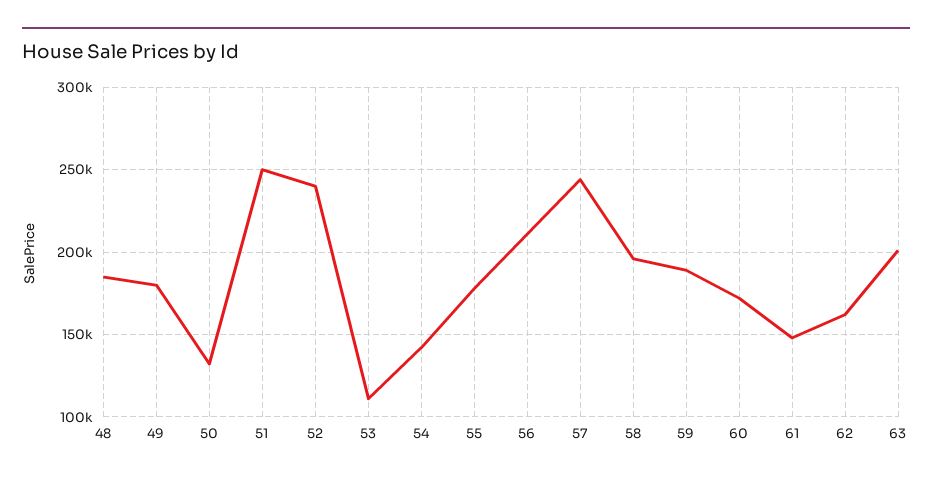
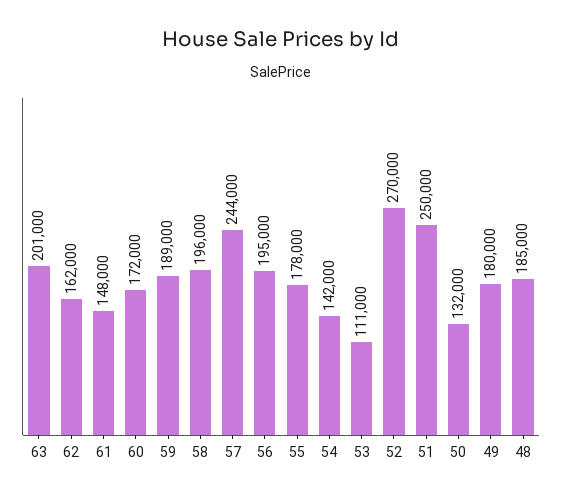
52: 240000 -> 270000
56: 210000 -> 195000

